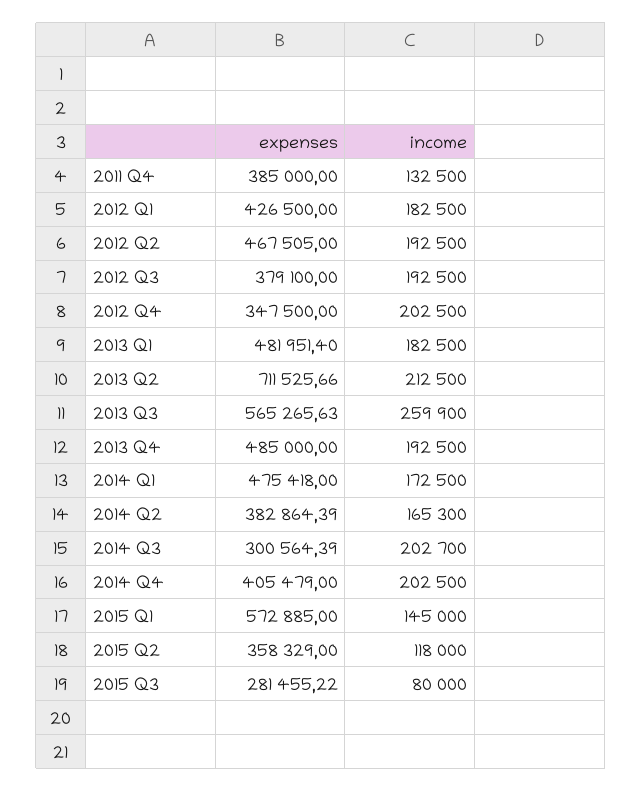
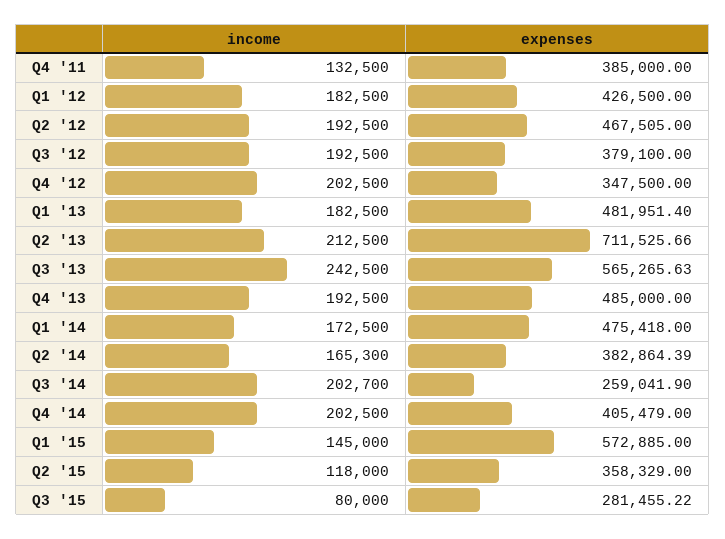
income, 2013 Q3: 259900 -> 242500
expenses, 2014 Q3: 300564.39 -> 259041.9

